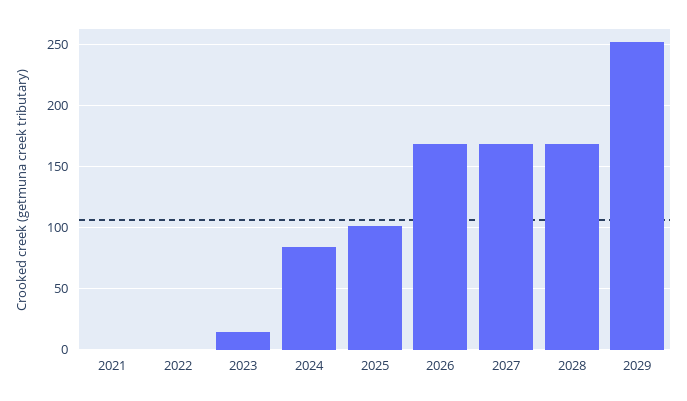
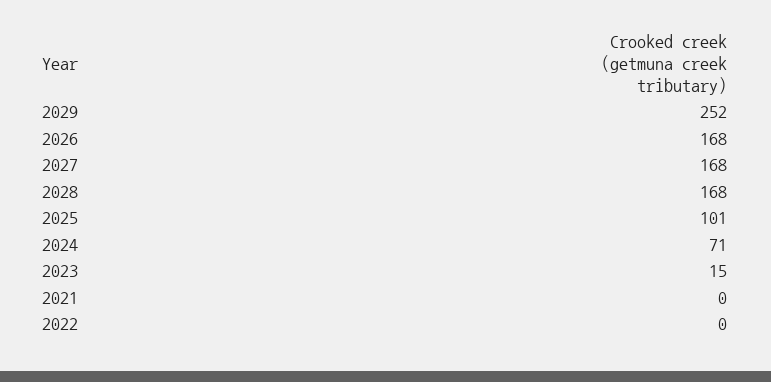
2024: 85 -> 71

